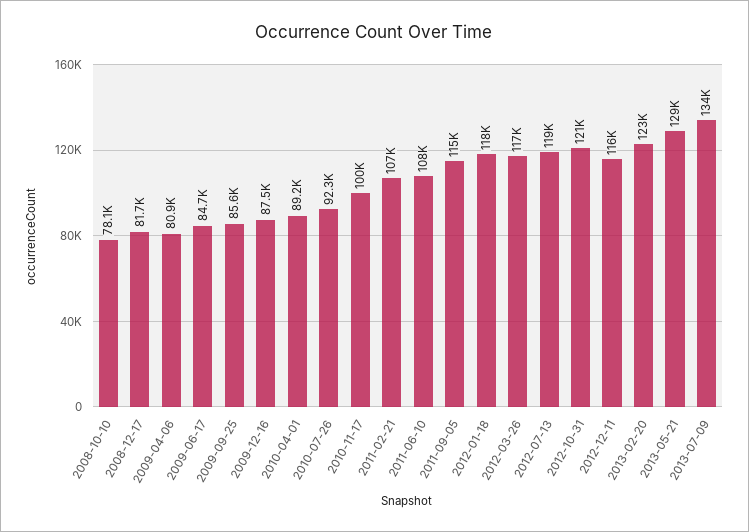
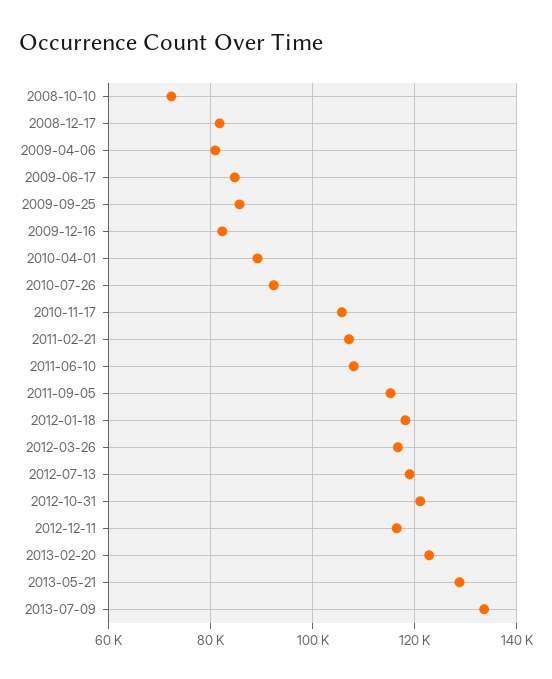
2008-10-10: 78100 -> 72000
2009-12-16: 87500 -> 82000
2010-11-17: 100000 -> 106000

